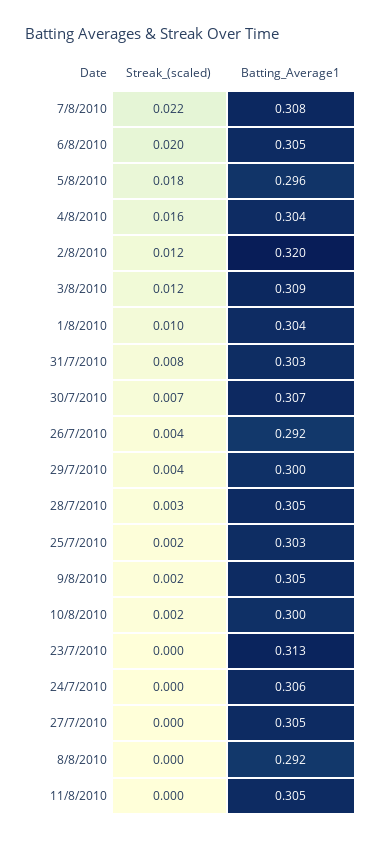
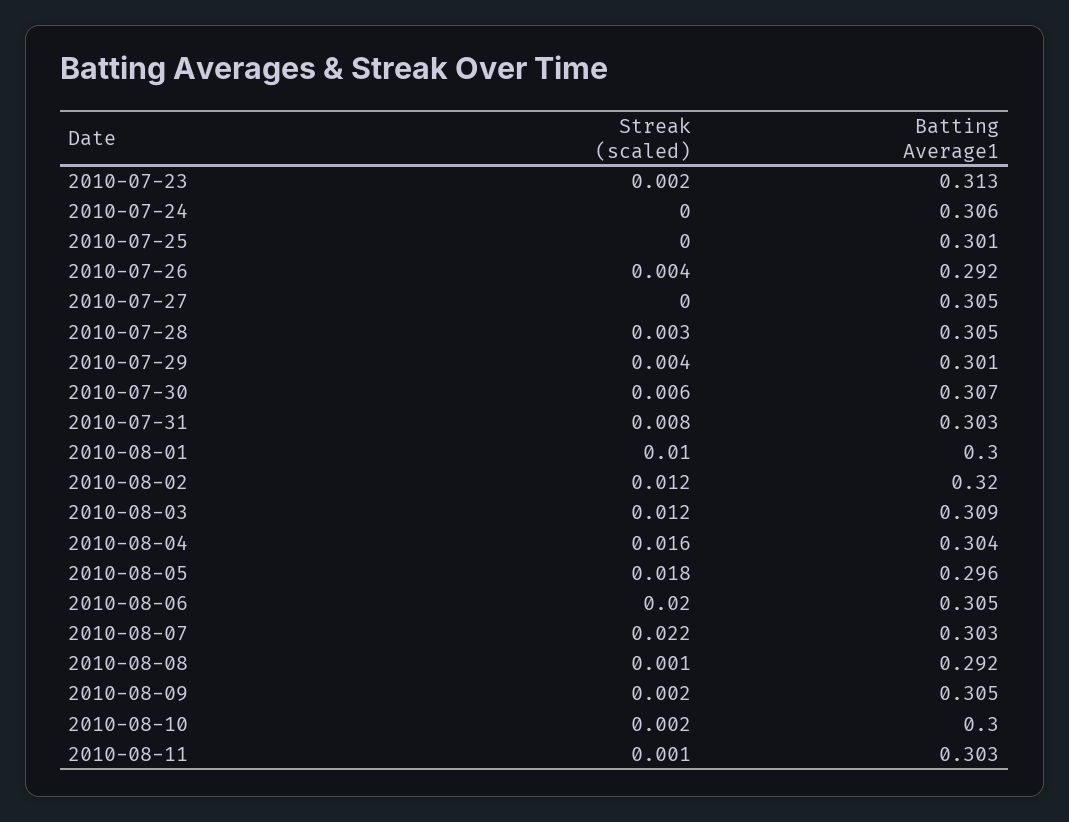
Batting_Average1, 7/8/2010: 0.308 -> 0.303
Batting_Average1, 1/8/2010: 0.304 -> 0.3
Streak_(scaled), 30/7/2010: 0.007 -> 0.006
Batting_Average1, 29/7/2010: 0.3 -> 0.301
Streak_(scaled), 25/7/2010: 0.002 -> 0
Batting_Average1, 25/7/2010: 0.303 -> 0.301
Streak_(scaled), 23/7/2010: 0 -> 0.002
Streak_(scaled), 8/8/2010: 0 -> 0.001
Streak_(scaled), 11/8/2010: 0 -> 0.001
Batting_Average1, 11/8/2010: 0.305 -> 0.303

